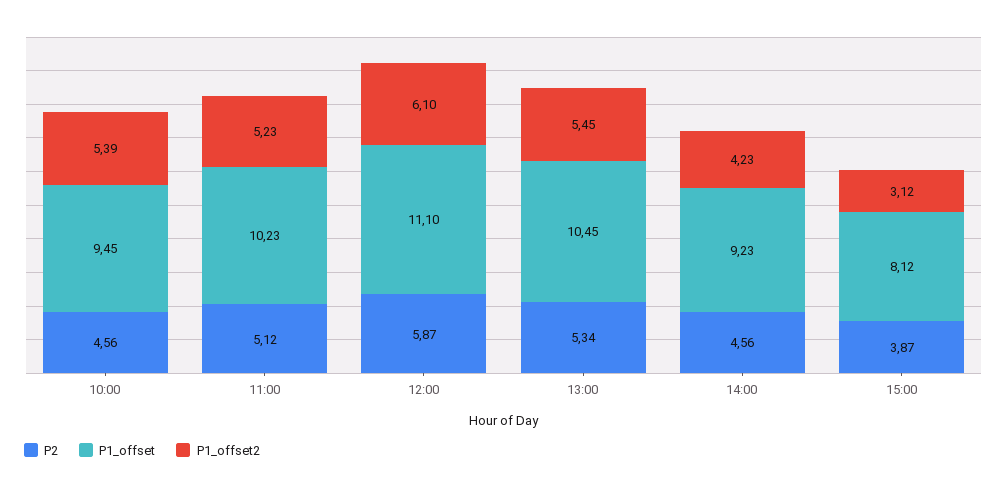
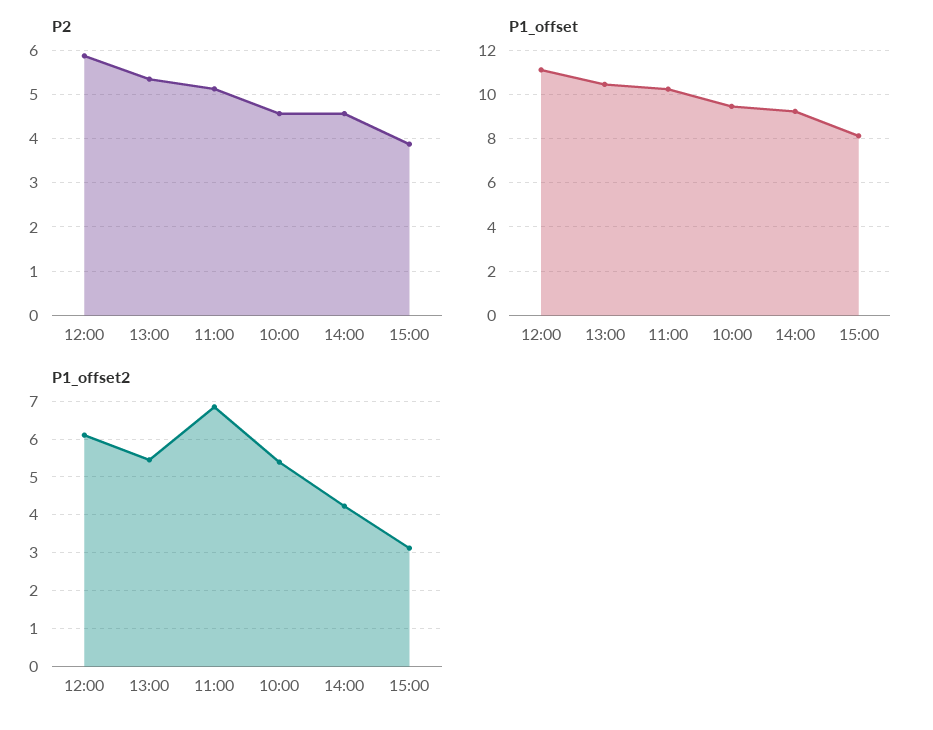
P1_offset2, 11:00: 5.23 -> 6.8

